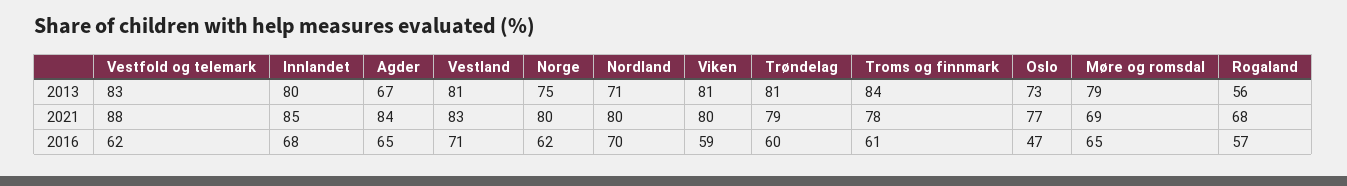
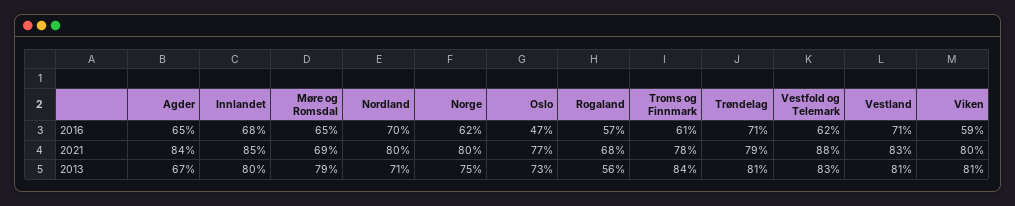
Trøndelag, 2016: 60 -> 71

